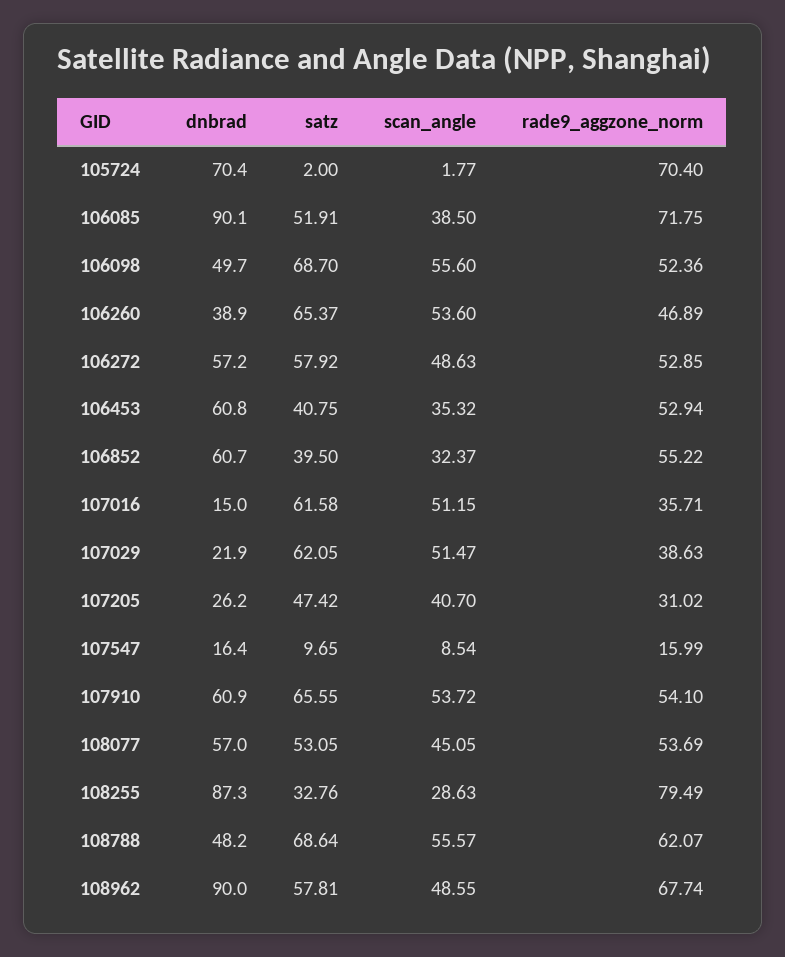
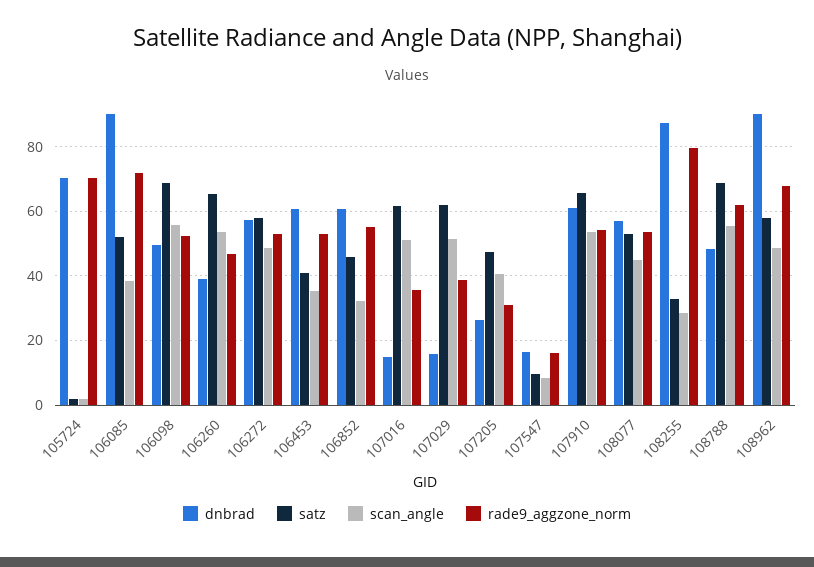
satz, 106852: 39.5 -> 46
dnbrad, 107029: 21.9 -> 16

